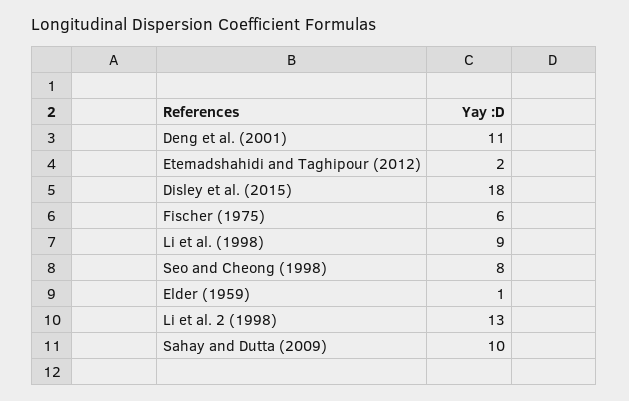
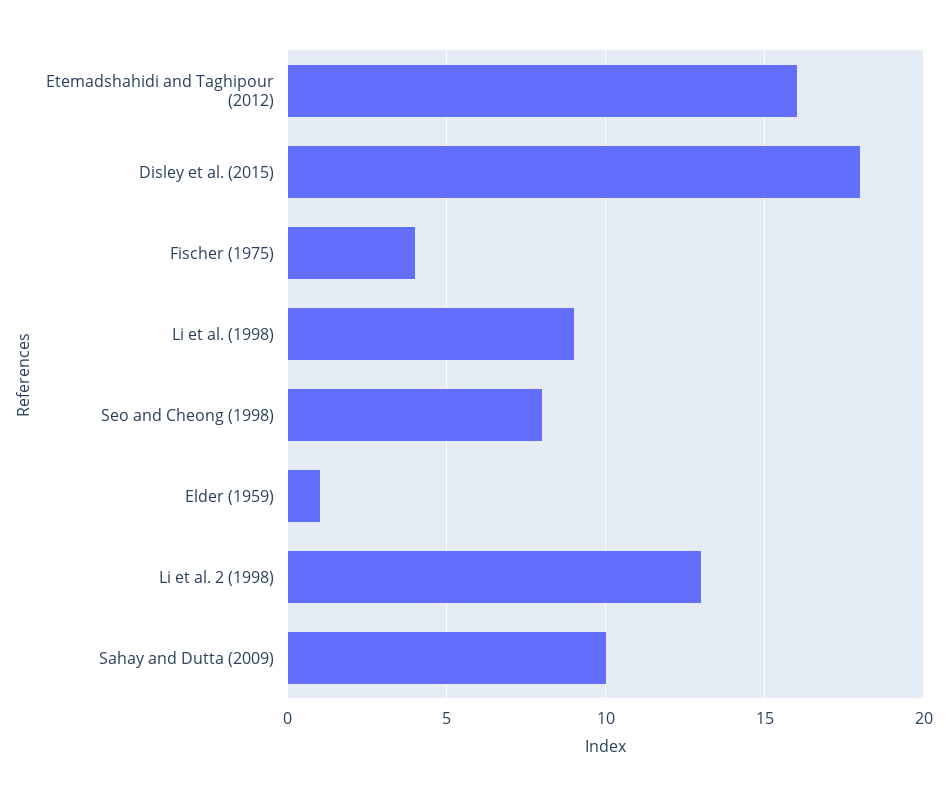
Deng et al. (2001): 11 -> none
Etemadshahidi and Taghipour (2012): 2 -> 16
Fischer (1975): 6 -> 4

